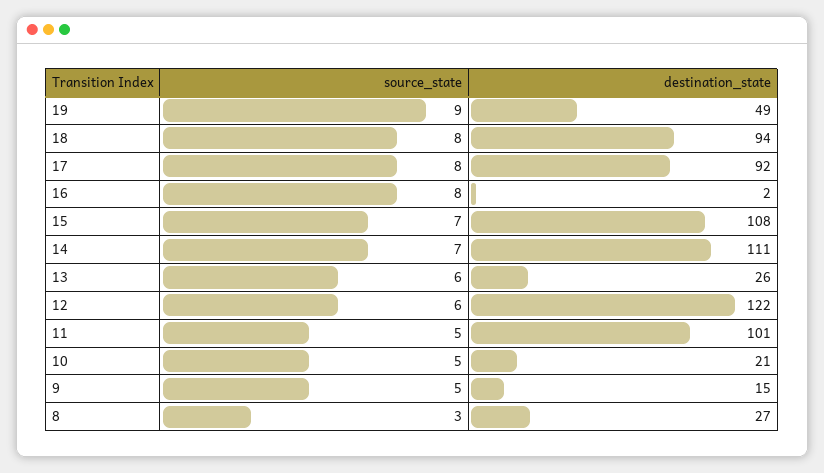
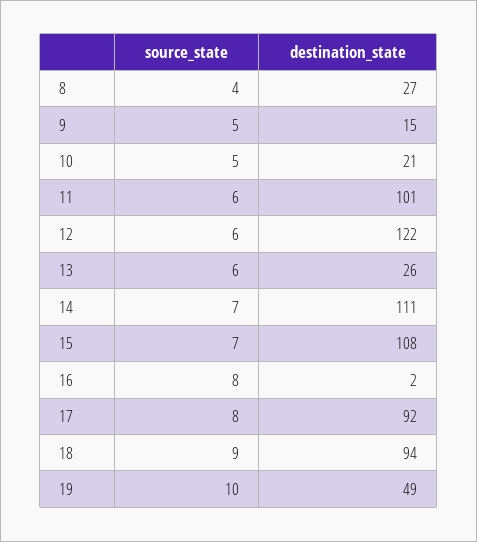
source_state, 19: 9 -> 10
source_state, 18: 8 -> 9
source_state, 11: 5 -> 6
source_state, 8: 3 -> 4

